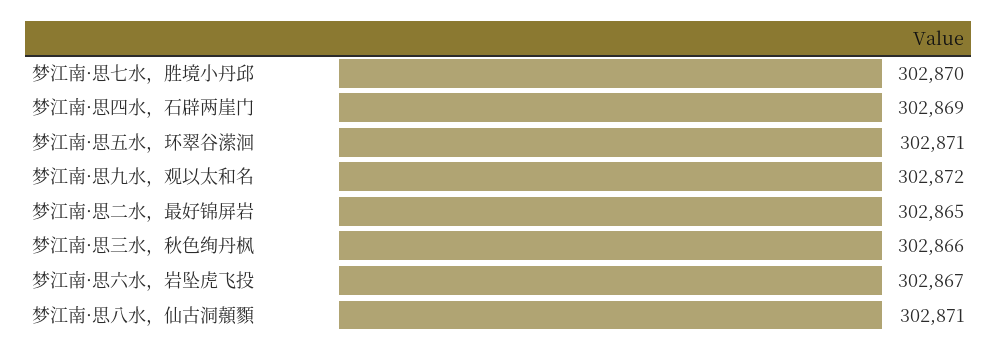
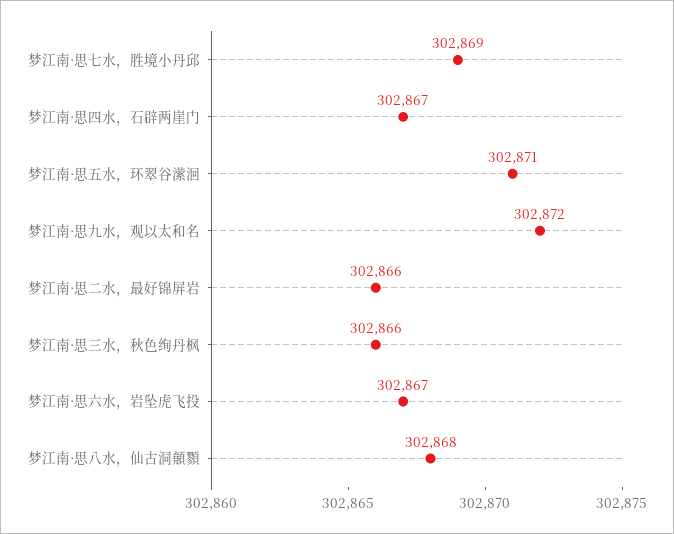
梦江南·思七水，胜境小丹邱: 302870 -> 302869
梦江南·思四水，石辟两崖门: 302869 -> 302867
梦江南·思二水，最好锦屏岩: 302865 -> 302866
梦江南·思八水，仙古洞顤顟: 302871 -> 302868

